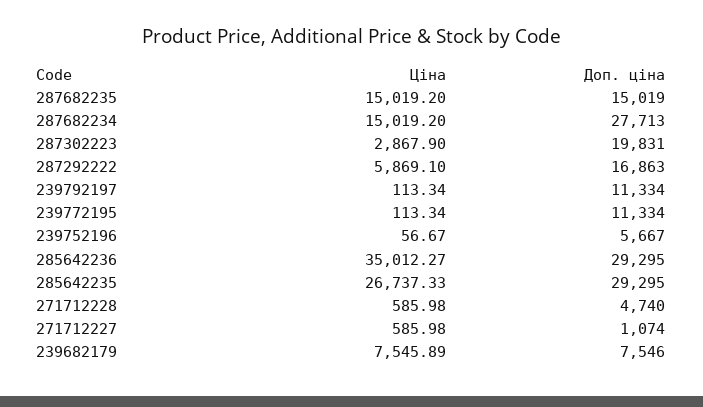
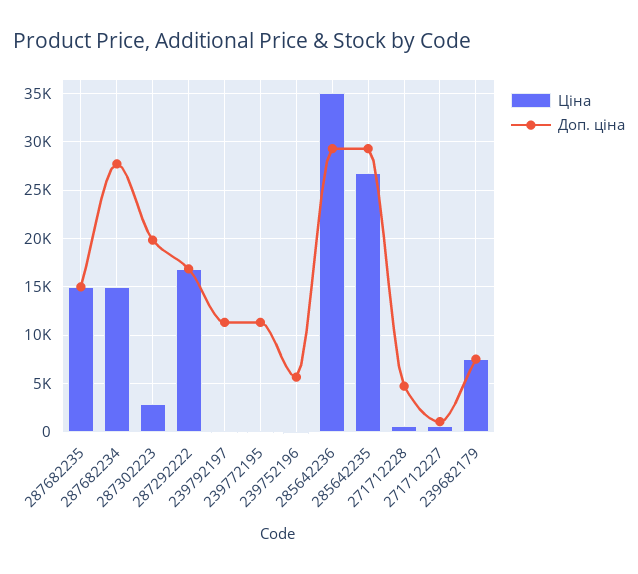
Ціна, 287292222: 5869.1 -> 17000

